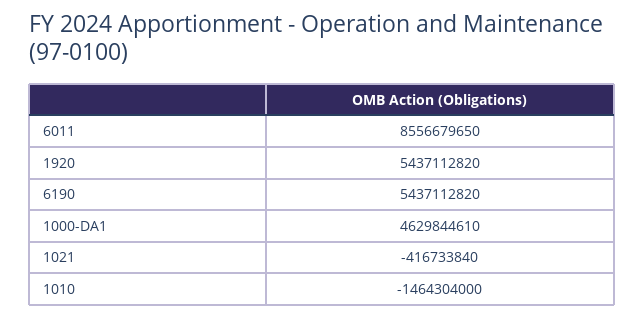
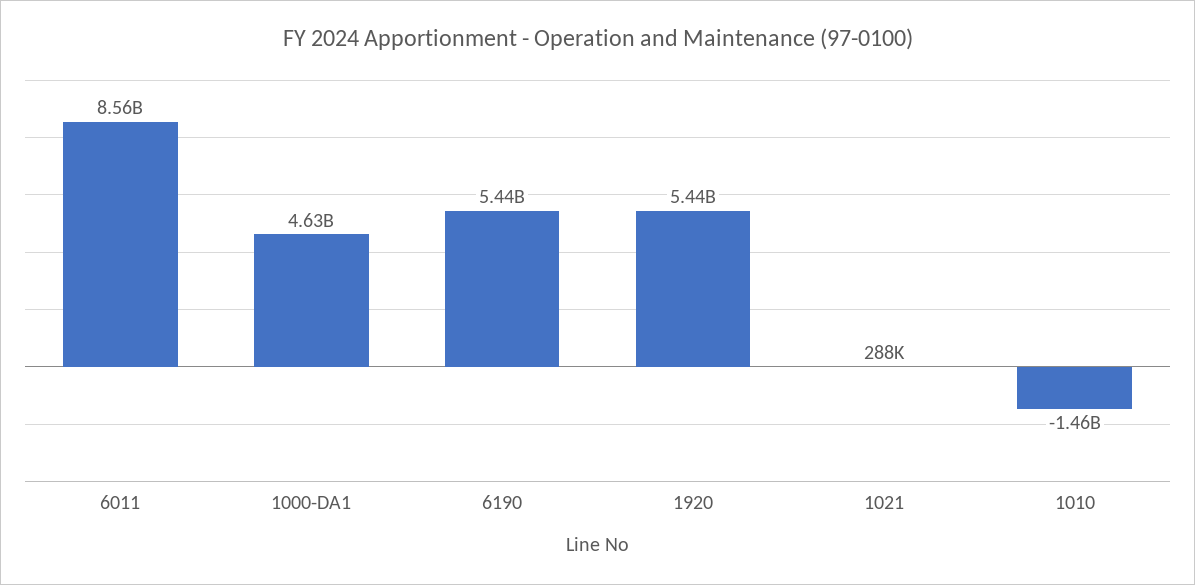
1021: -416733840 -> 288000

